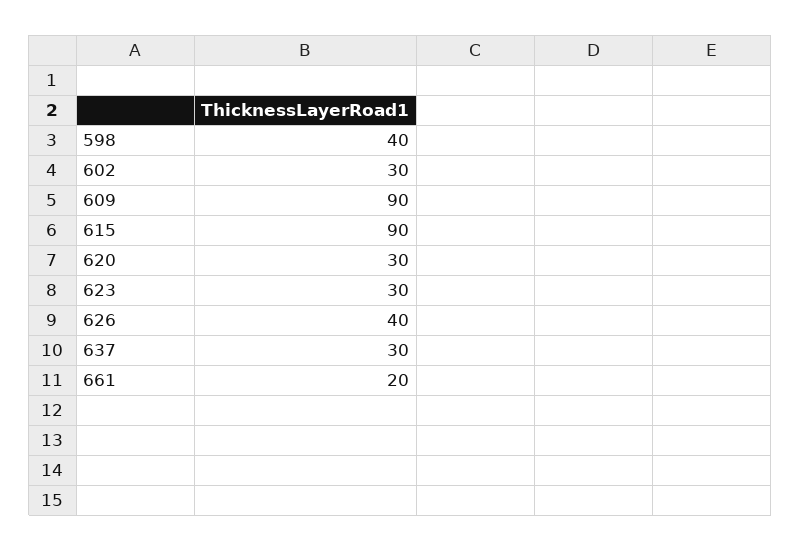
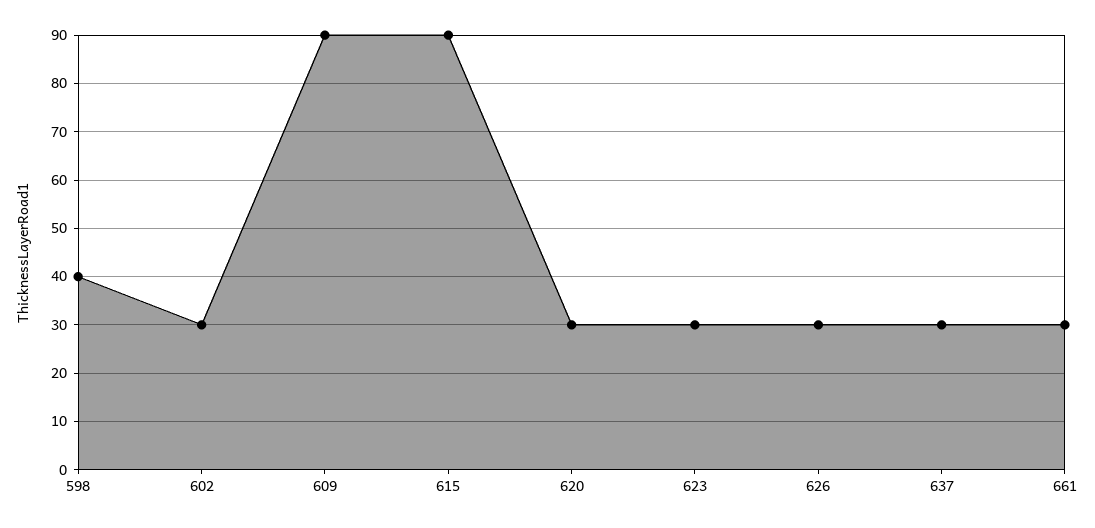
626: 40 -> 30
661: 20 -> 30

